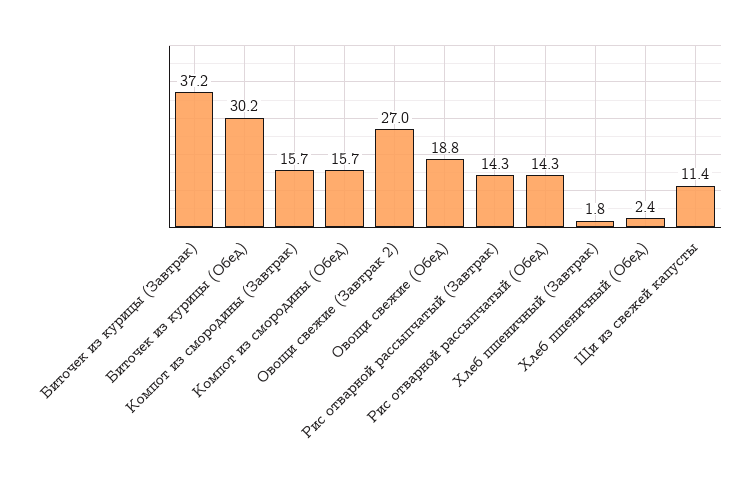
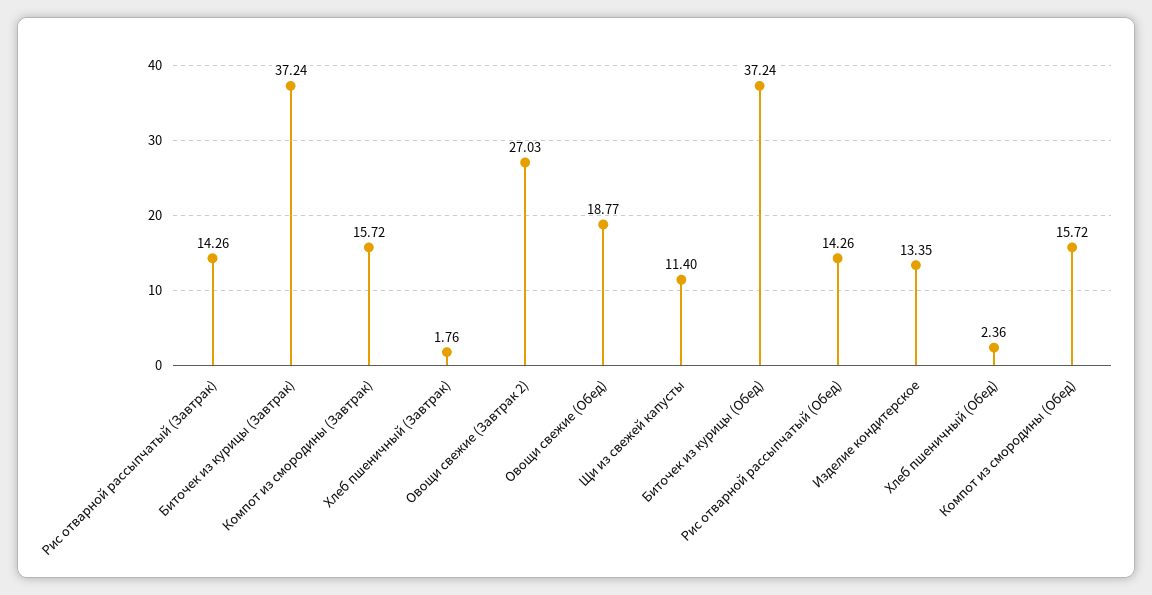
Биточек из курицы (Обед): 30.2 -> 37.24
Изделие кондитерское: none -> 13.35

